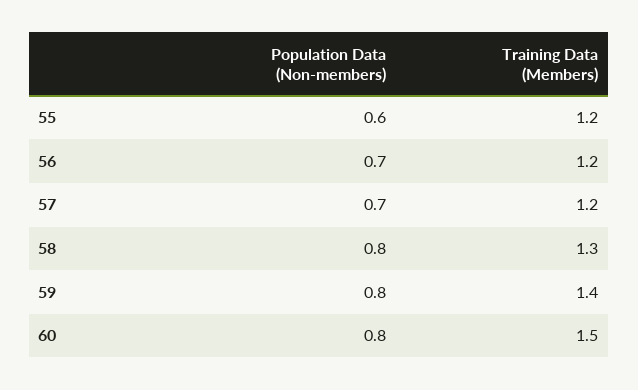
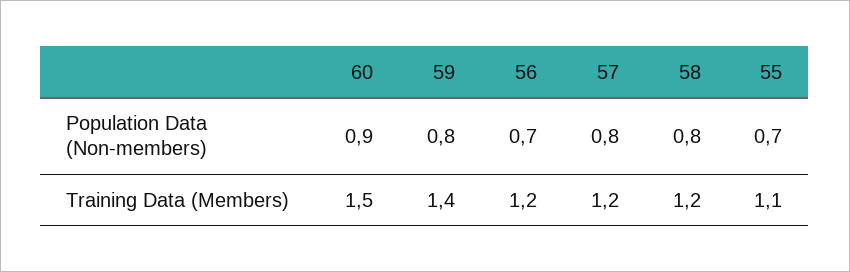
Population Data (Non-members), 55: 0.6 -> 0.7
Training Data (Members), 55: 1.2 -> 1.1
Population Data (Non-members), 57: 0.7 -> 0.8
Training Data (Members), 58: 1.3 -> 1.2
Population Data (Non-members), 60: 0.8 -> 0.9

